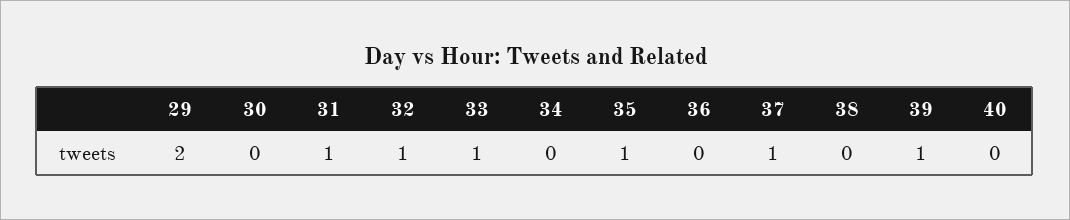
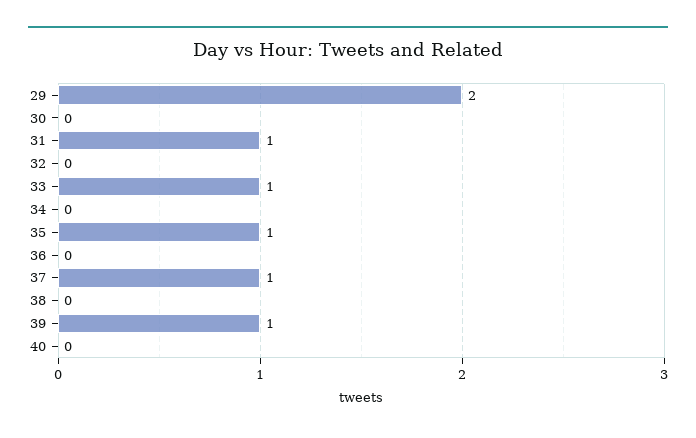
32: 1 -> 0

